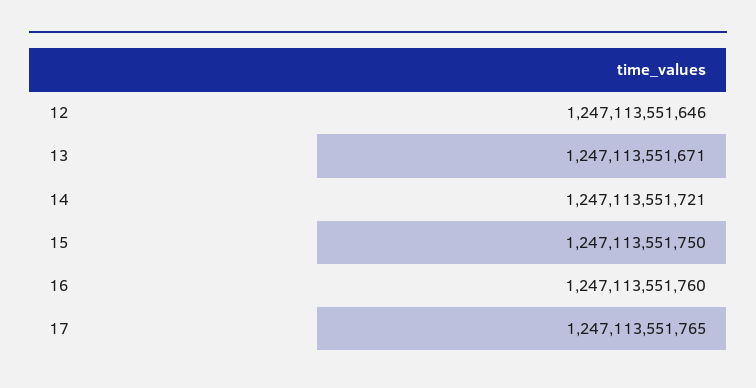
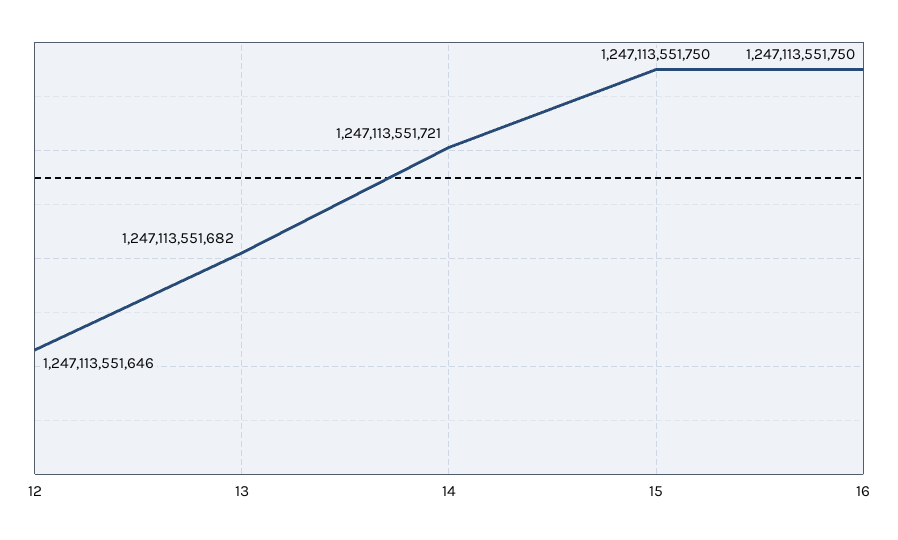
13: 1247113551671 -> 1247113551682
16: 1247113551760 -> 1247113551750
17: 1247113551765 -> none

